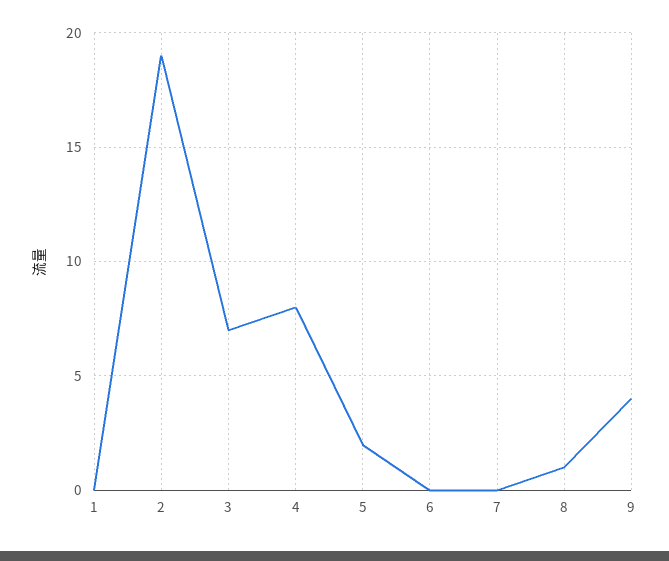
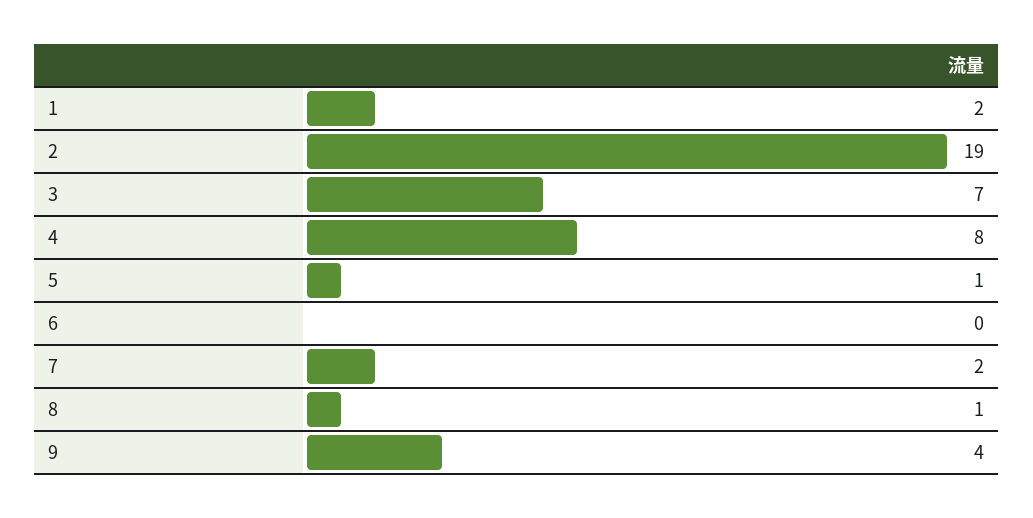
1: 0 -> 2
5: 2 -> 1
7: 0 -> 2

